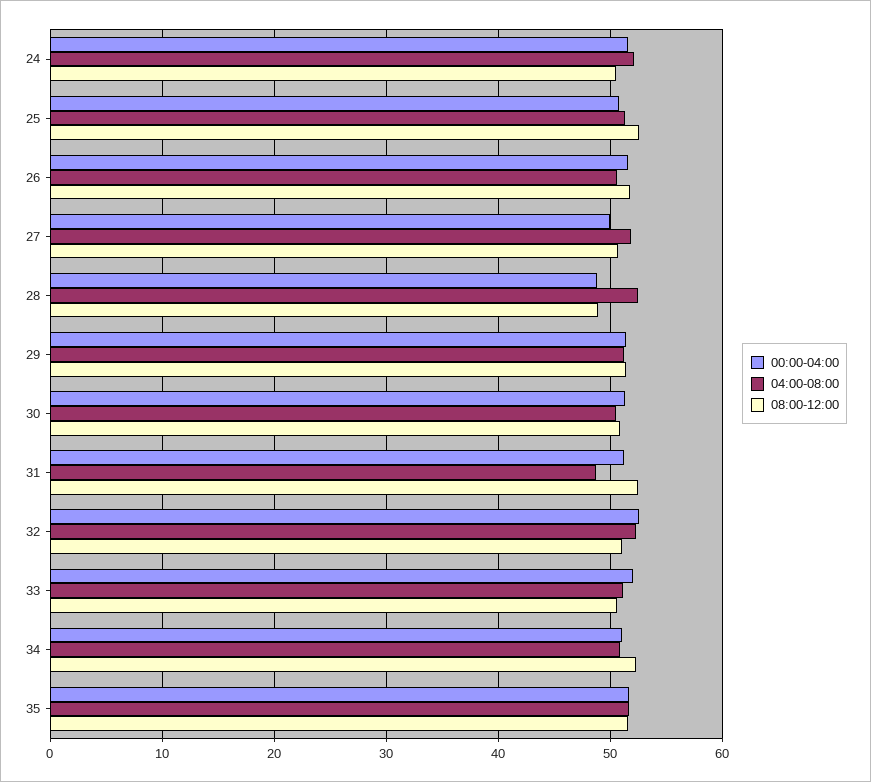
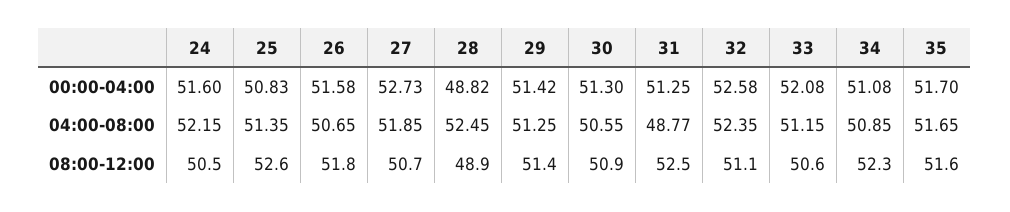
00:00-04:00, 27: 50 -> 52.73

